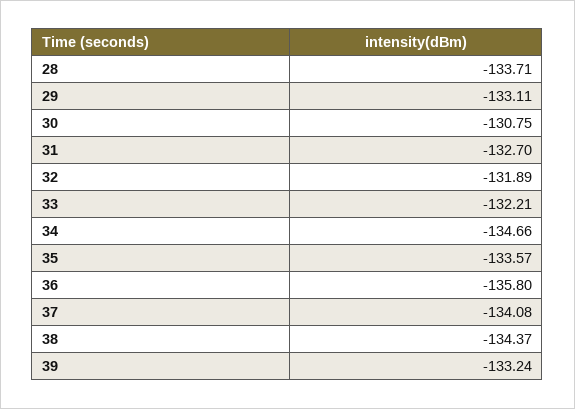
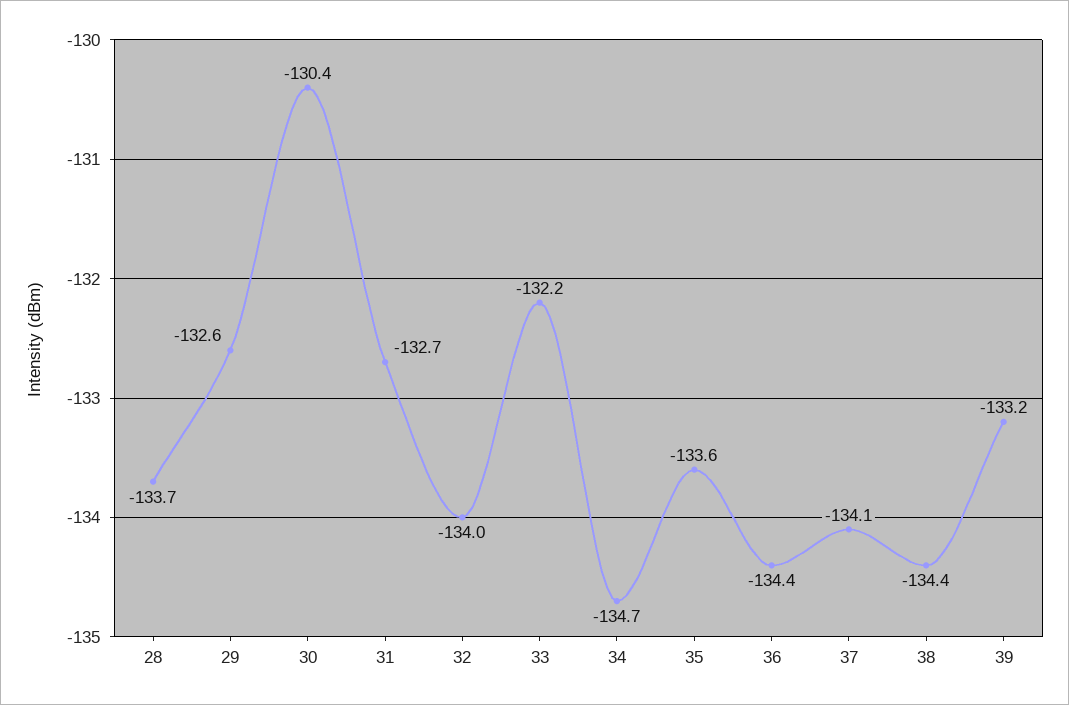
29: -133.11 -> -132.6
30: -130.75 -> -130.4
32: -131.89 -> -134
36: -135.8 -> -134.4

